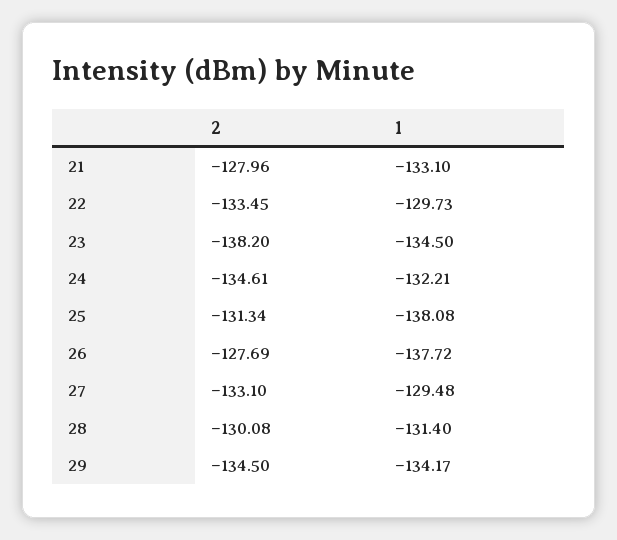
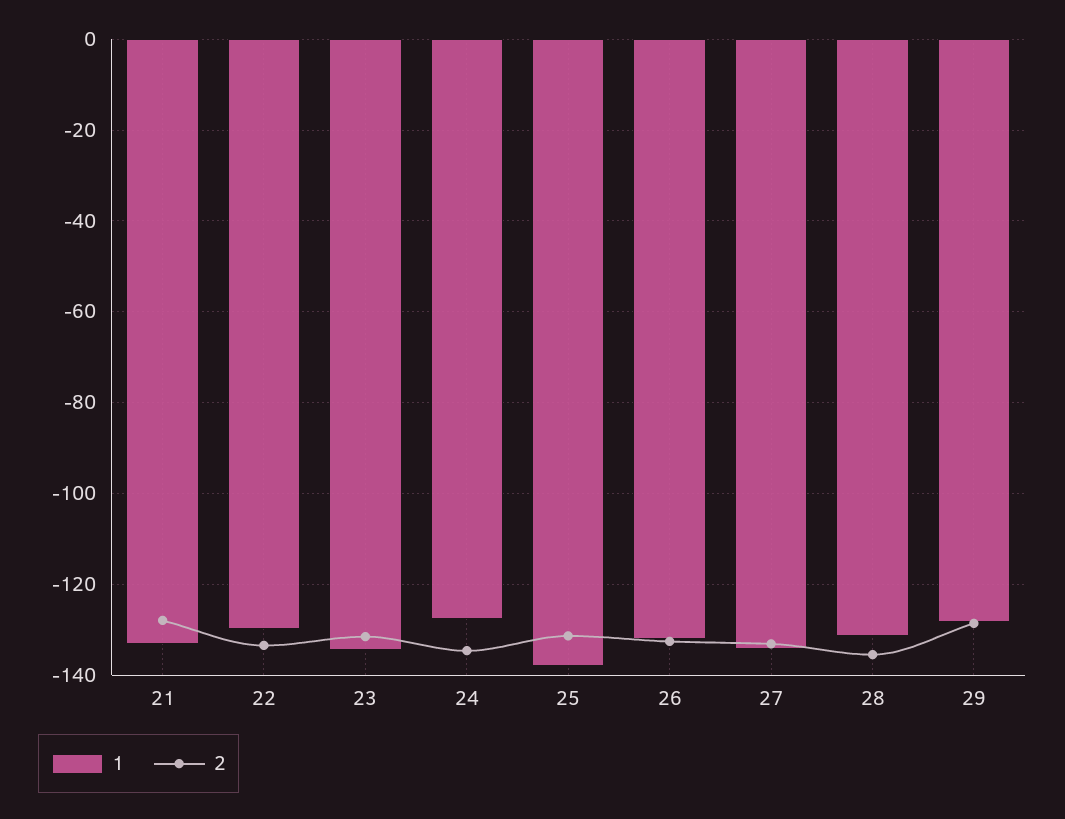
2, 23: -138.2 -> -132
1, 24: -132.21 -> -128
2, 26: -127.69 -> -132
1, 26: -137.72 -> -132
1, 27: -129.48 -> -134
2, 28: -130.08 -> -136
2, 29: -134.5 -> -128
1, 29: -134.17 -> -128

